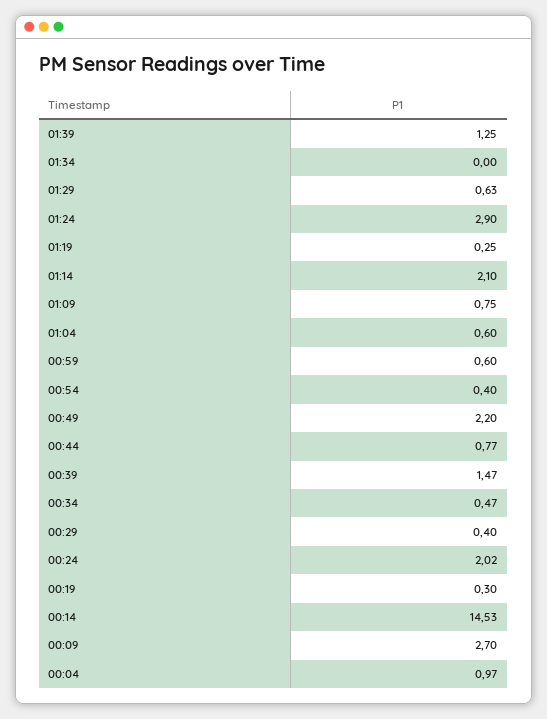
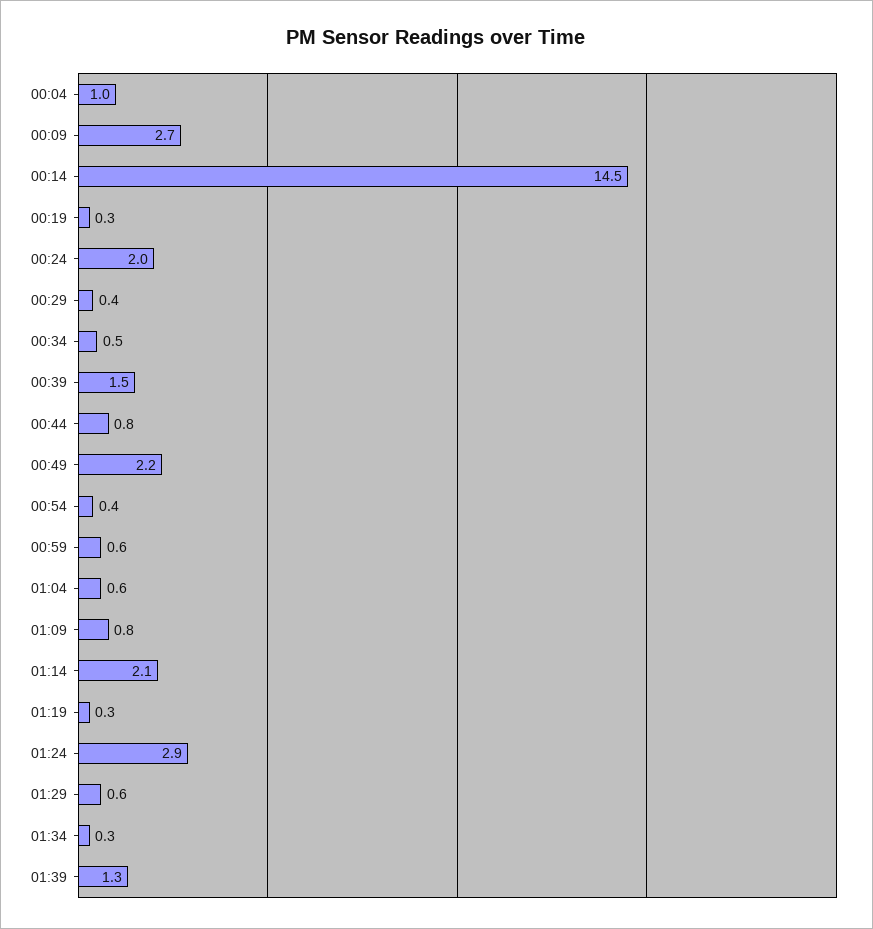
01:34: 0 -> 0.3

